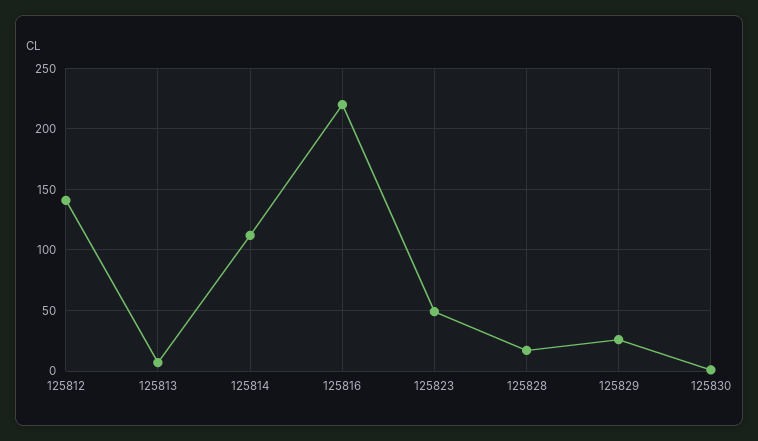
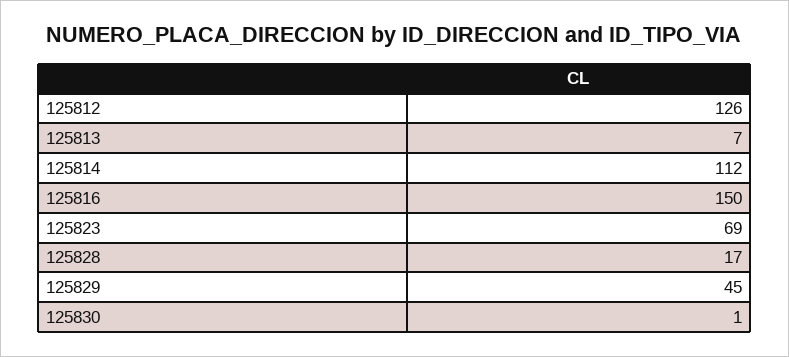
125812: 140 -> 126
125816: 220 -> 150
125823: 50 -> 69
125829: 25 -> 45

